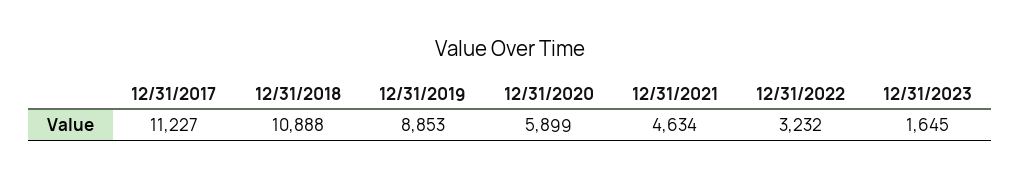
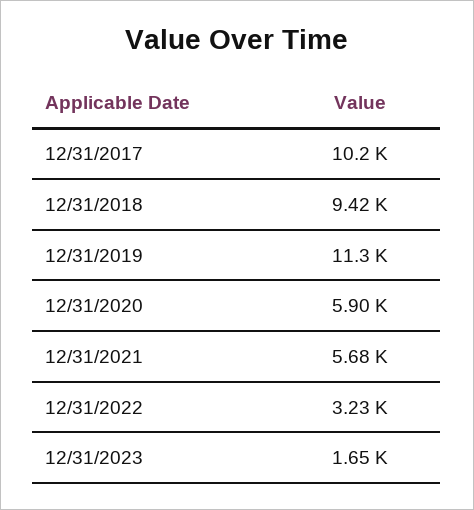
12/31/2017: 11227 -> 10200
12/31/2018: 10888 -> 9420
12/31/2019: 8853 -> 11300
12/31/2021: 4634 -> 5680

